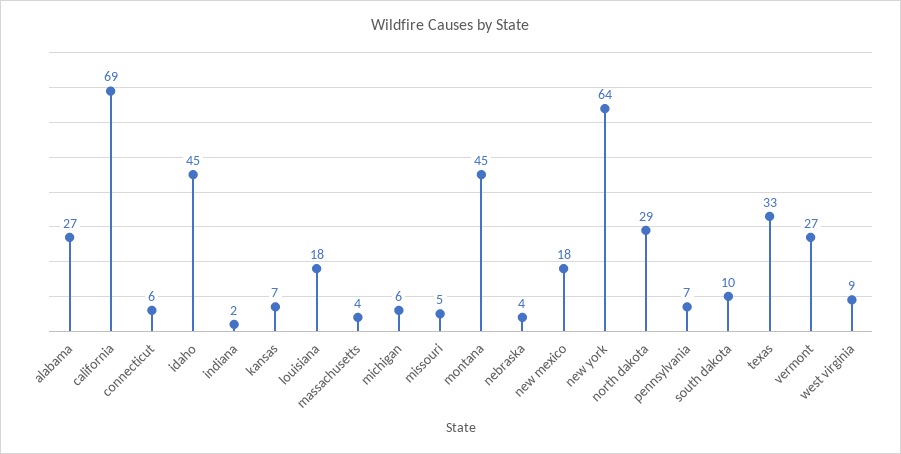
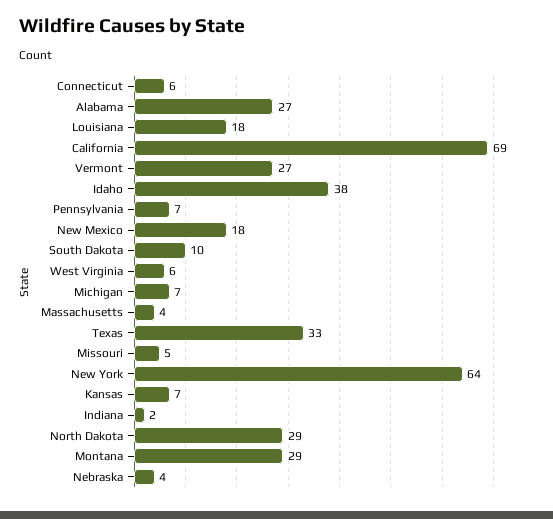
idaho: 45 -> 38
michigan: 6 -> 7
montana: 45 -> 29
west virginia: 9 -> 6

